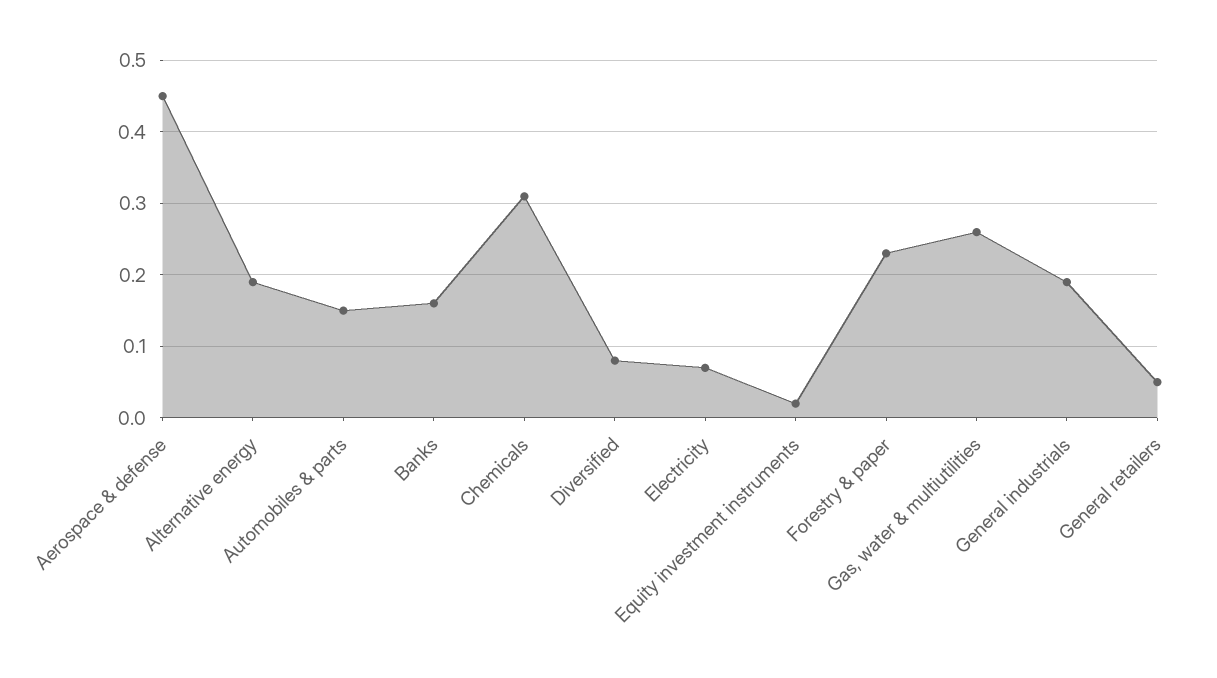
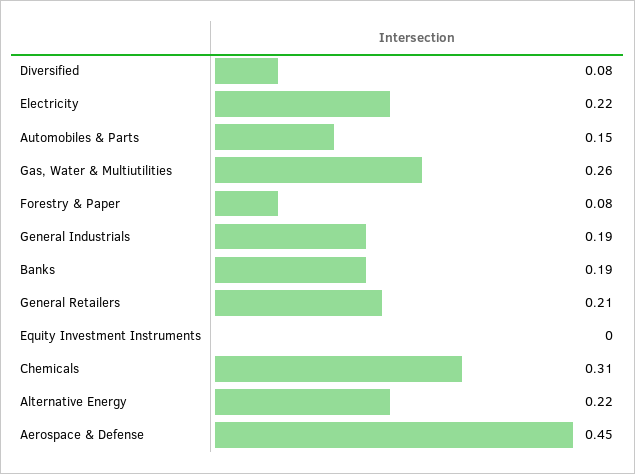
Alternative energy: 0.19 -> 0.22
Banks: 0.16 -> 0.19
Electricity: 0.07 -> 0.22
Equity investment instruments: 0.02 -> 0
Forestry & paper: 0.23 -> 0.08
General retailers: 0.05 -> 0.21

